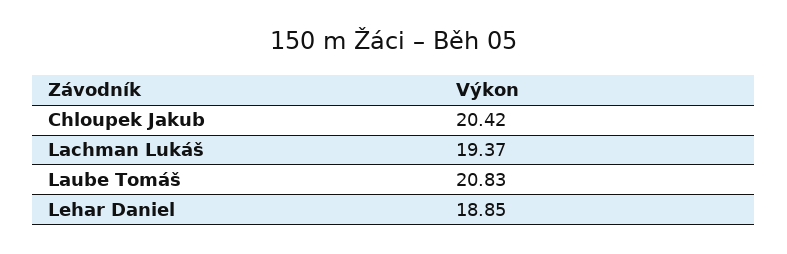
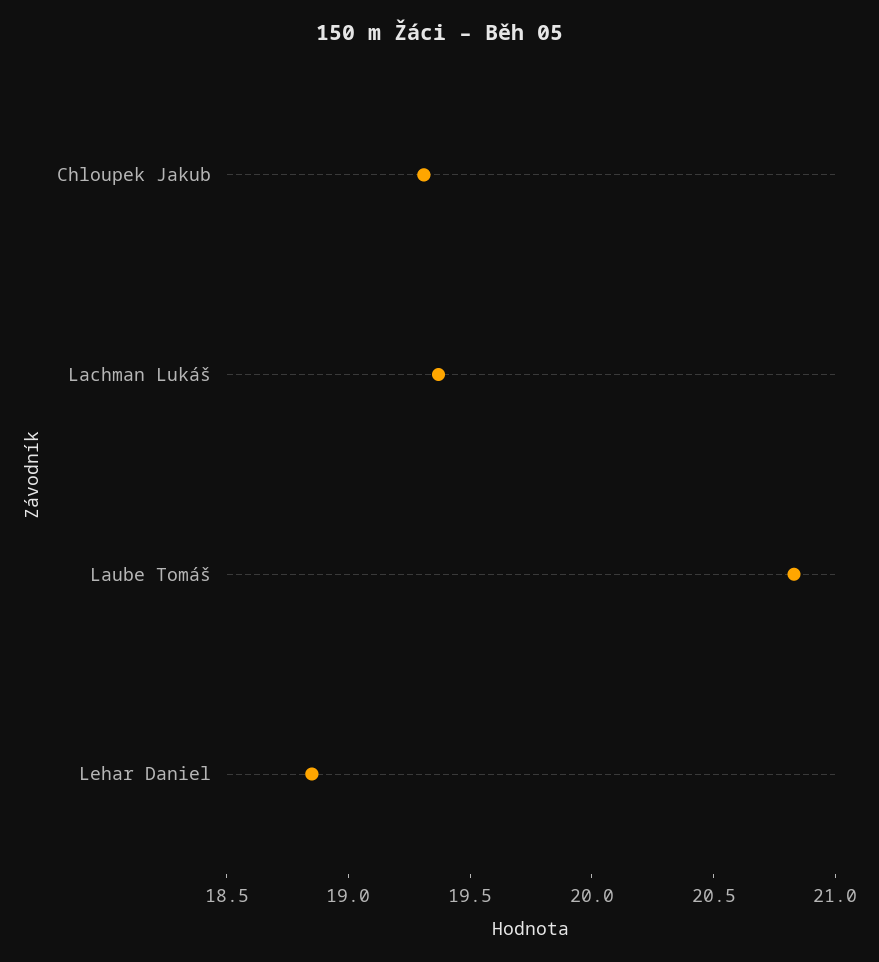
Chloupek Jakub: 20.42 -> 19.3

